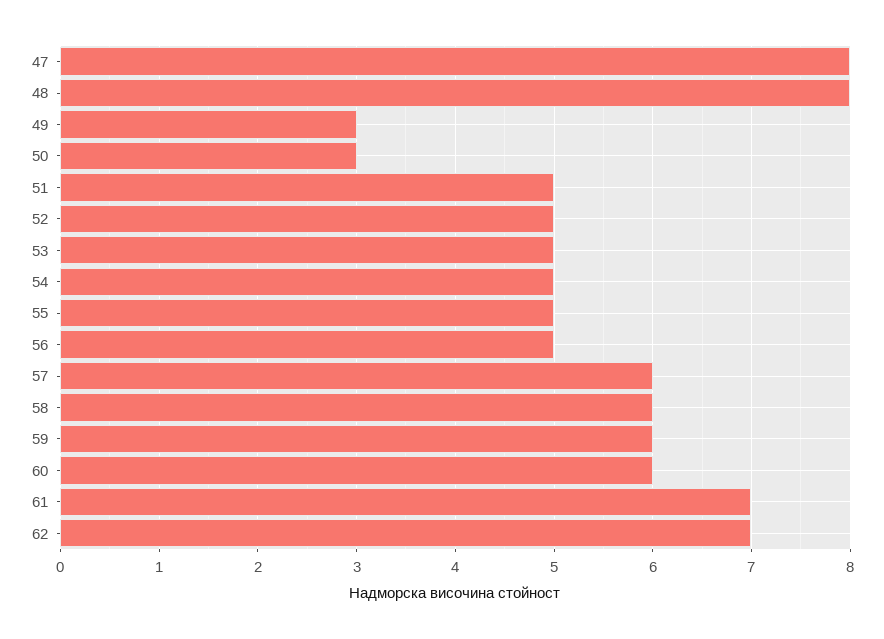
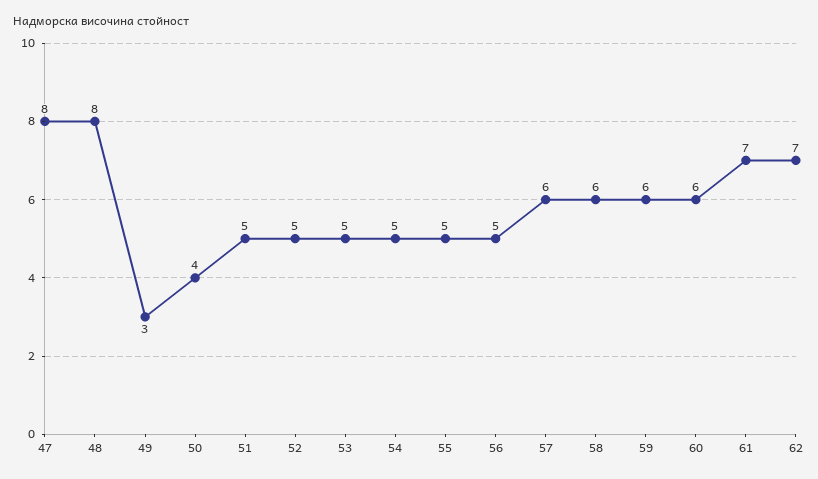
50: 3 -> 4

